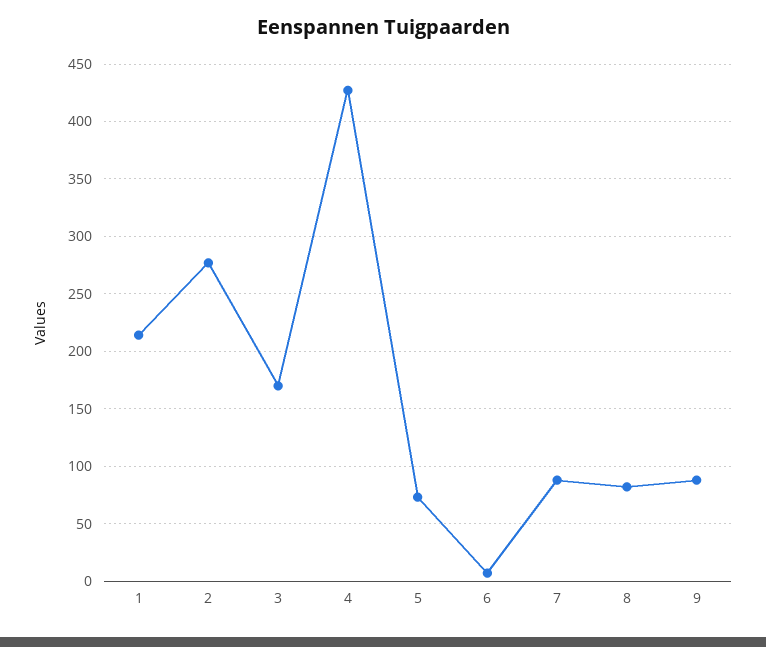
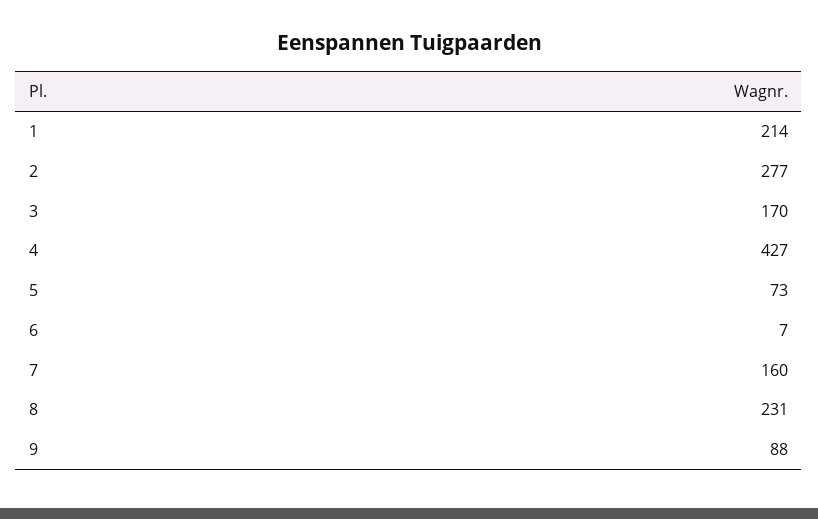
7: 90 -> 160
8: 80 -> 231

